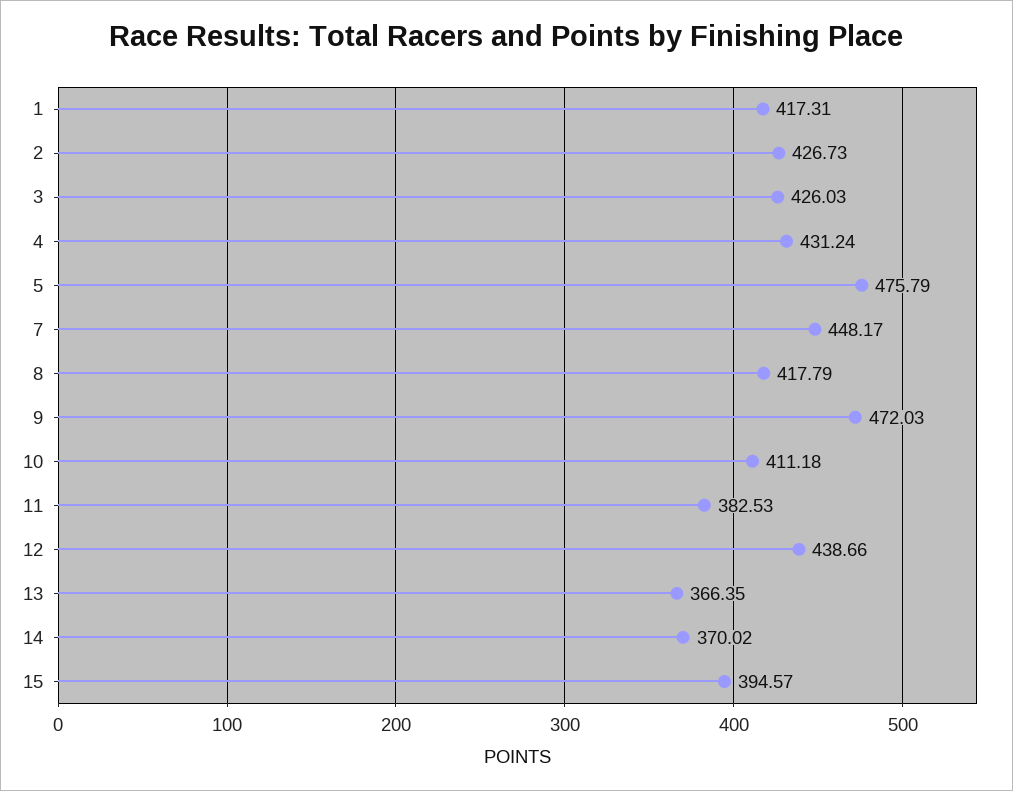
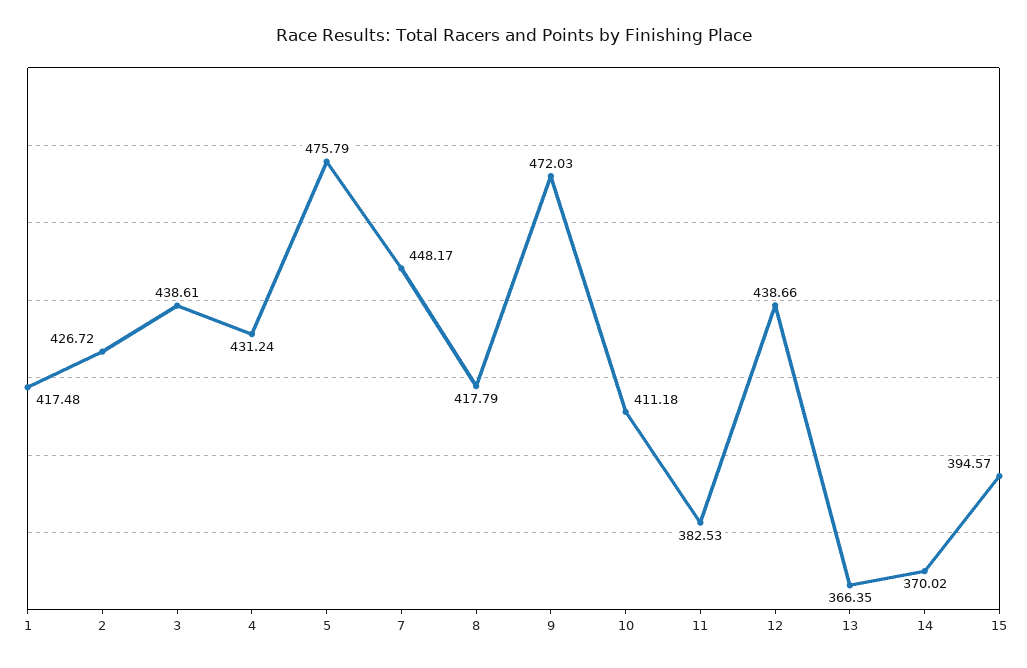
1: 417.31 -> 417.48
2: 426.73 -> 426.72
3: 426.03 -> 438.61

